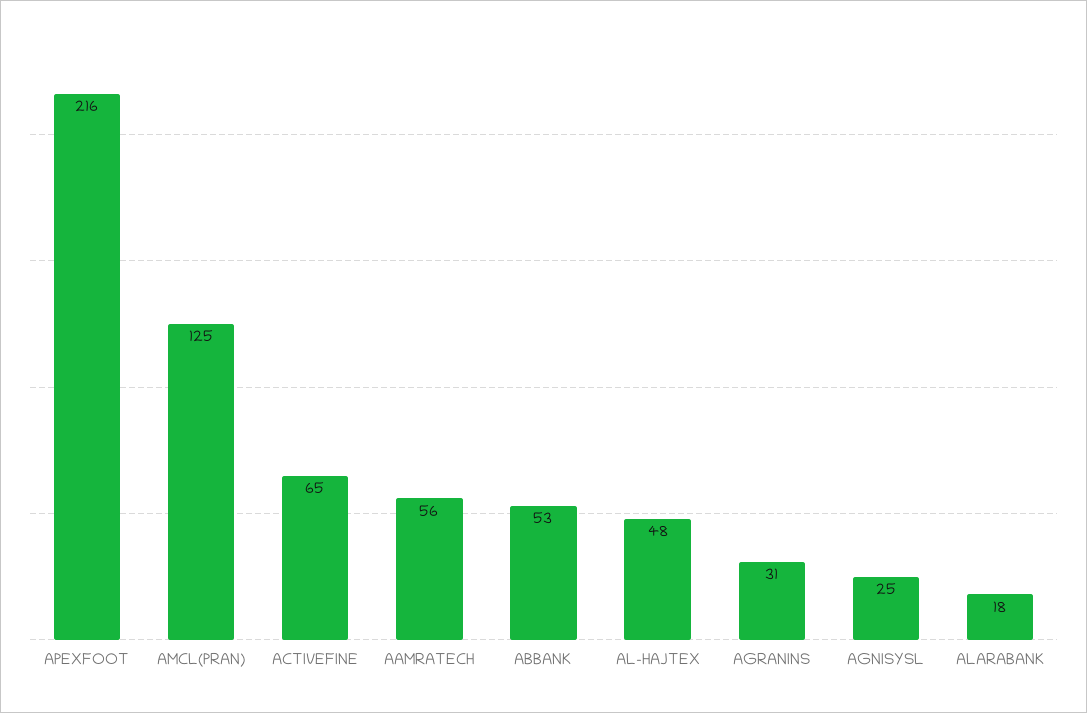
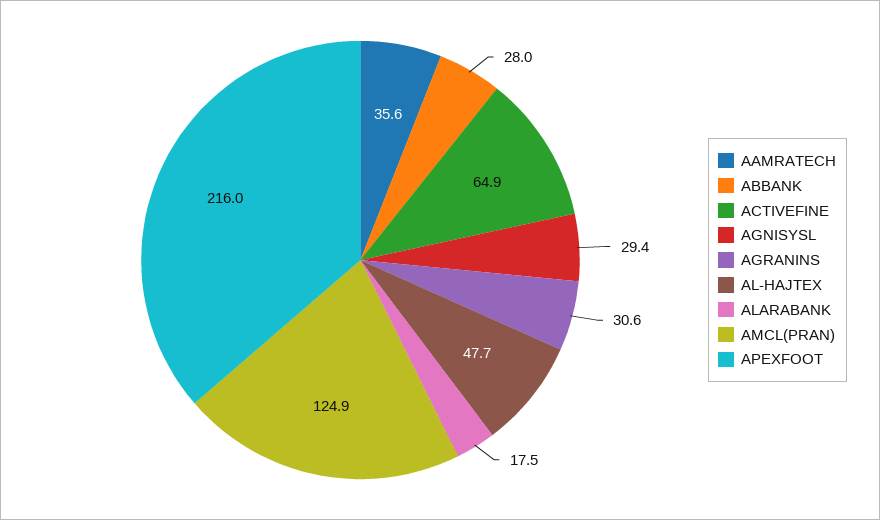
AAMRATECH: 56 -> 35.6
ABBANK: 53 -> 28
AGNISYSL: 25 -> 29.4

